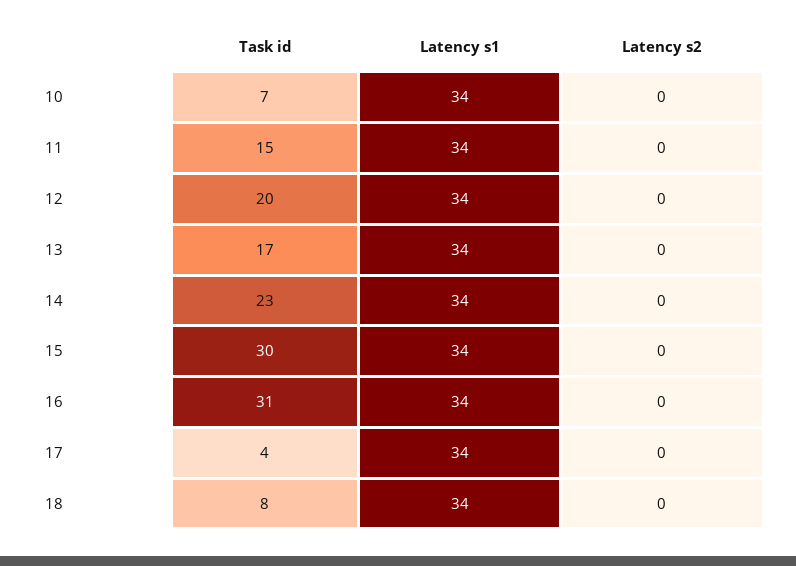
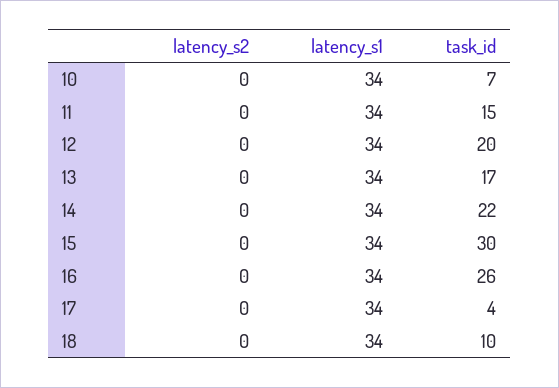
Task id, 14: 23 -> 22
Task id, 16: 31 -> 26
Task id, 18: 8 -> 10

